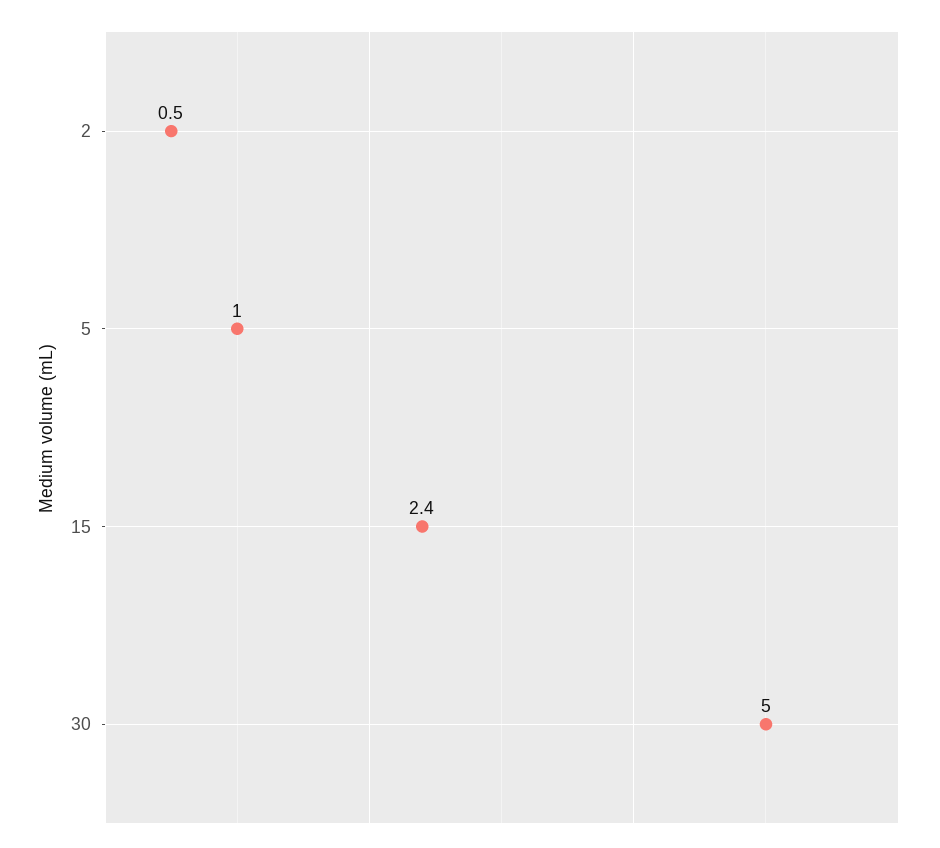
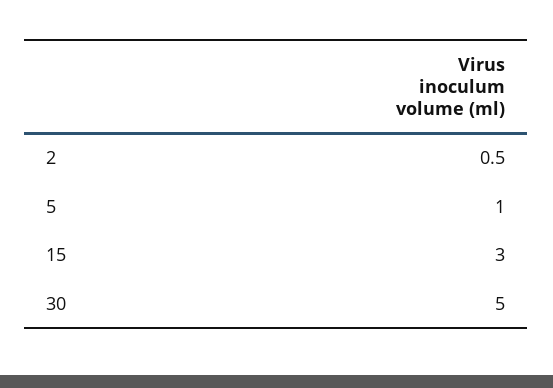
15: 2.4 -> 3

